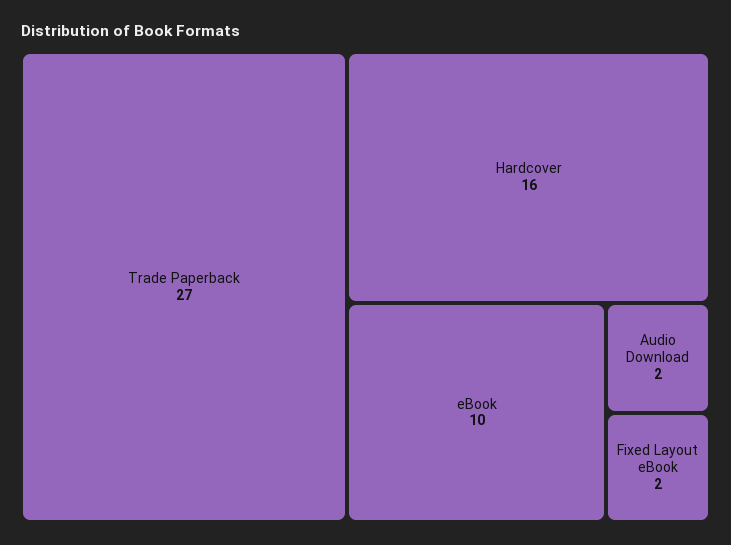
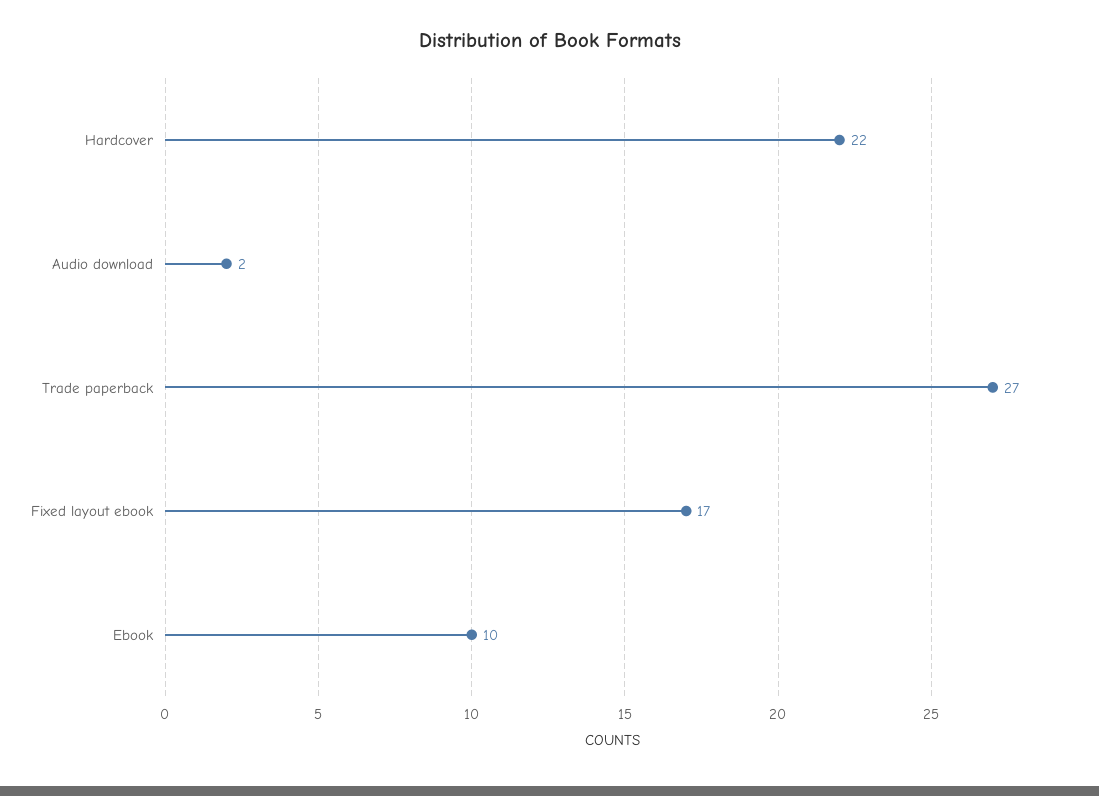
Hardcover: 16 -> 22
Fixed Layout eBook: 2 -> 17

